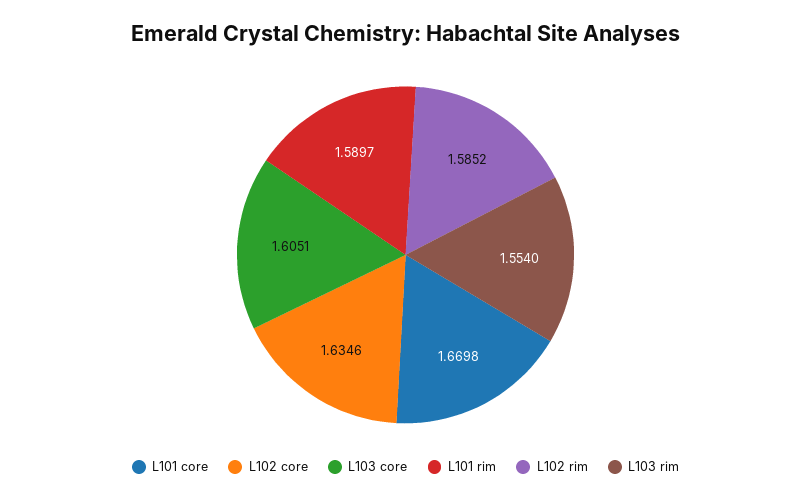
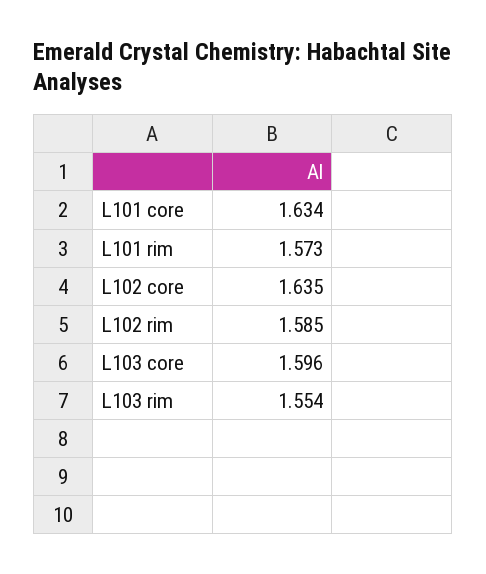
L101 core: 1.6698 -> 1.634
L103 core: 1.6051 -> 1.596
L101 rim: 1.5897 -> 1.573

